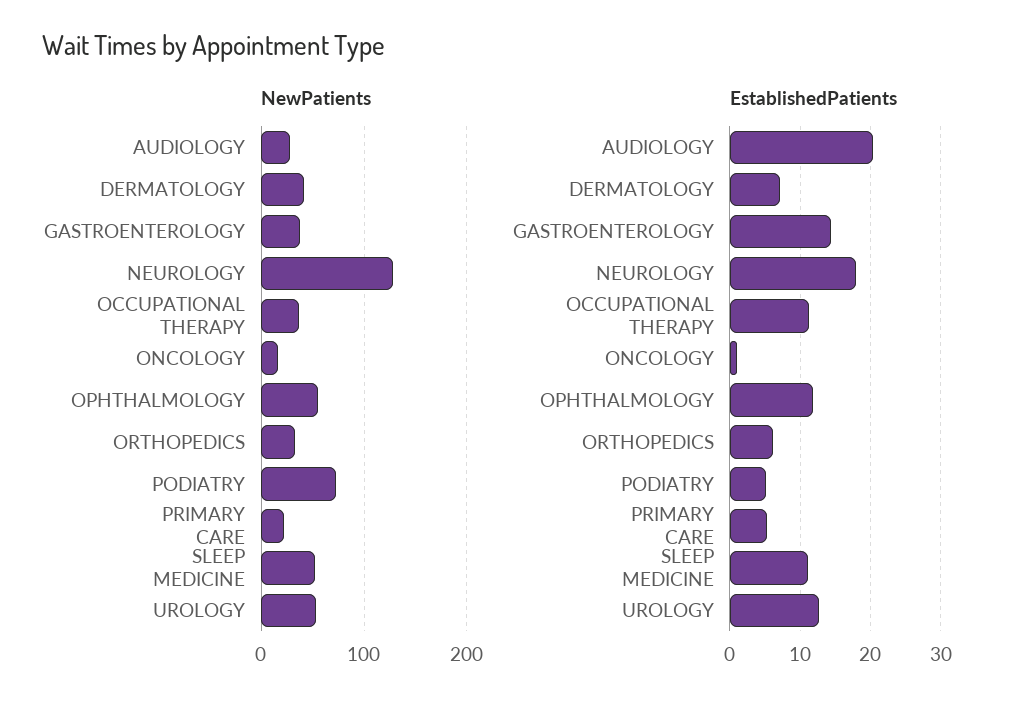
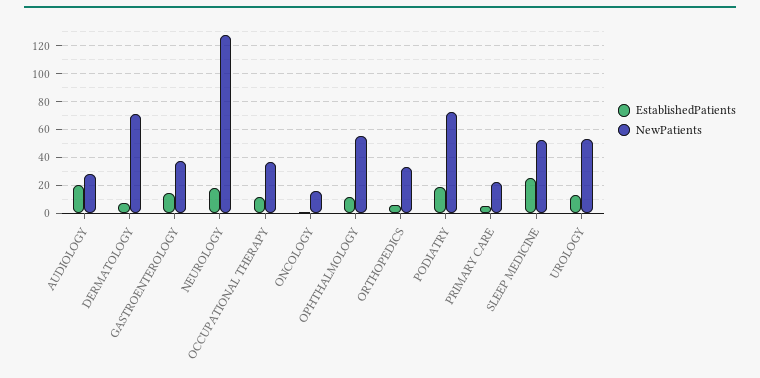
NewPatients, DERMATOLOGY: 40 -> 70
EstablishedPatients, PODIATRY: 5 -> 20
EstablishedPatients, SLEEP MEDICINE: 11 -> 25

